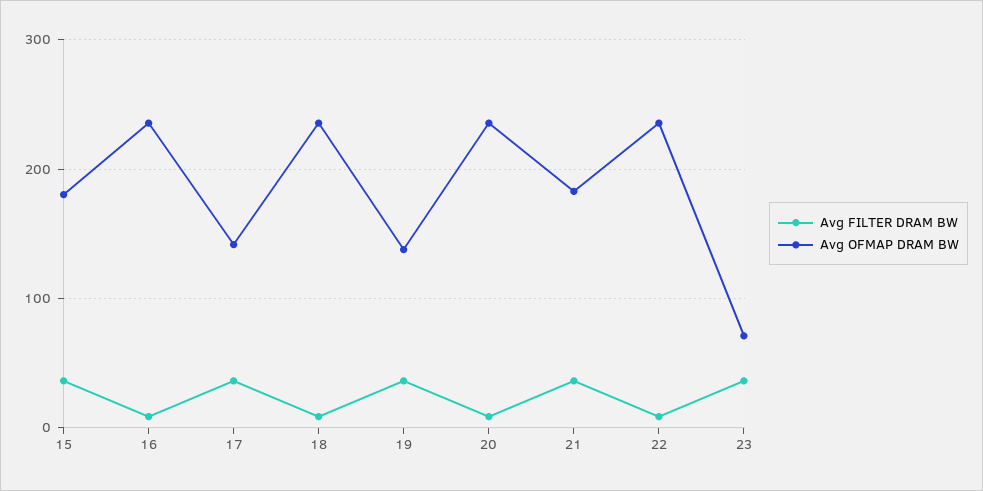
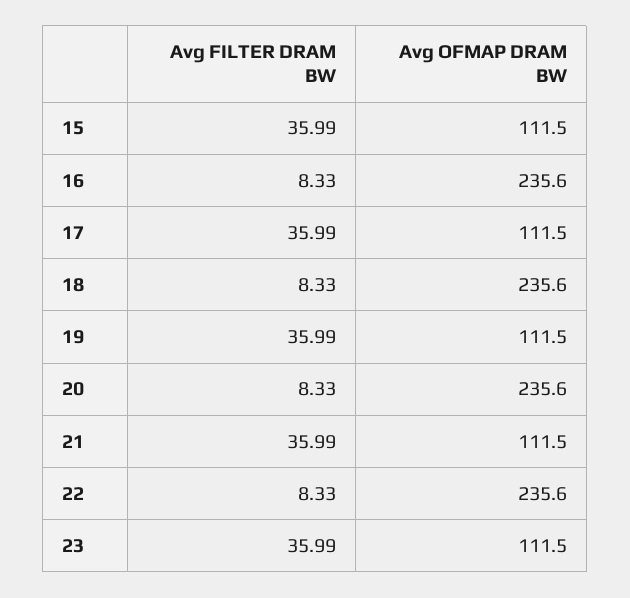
Avg OFMAP DRAM BW, 15: 180 -> 111.5
Avg OFMAP DRAM BW, 17: 140 -> 111.5
Avg OFMAP DRAM BW, 19: 140 -> 111.5
Avg OFMAP DRAM BW, 21: 180 -> 111.5
Avg OFMAP DRAM BW, 23: 70 -> 111.5

